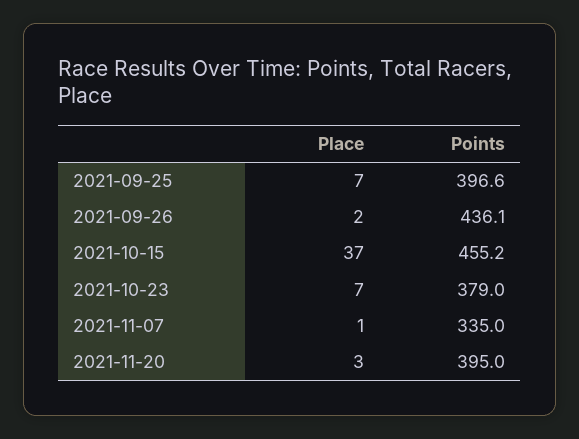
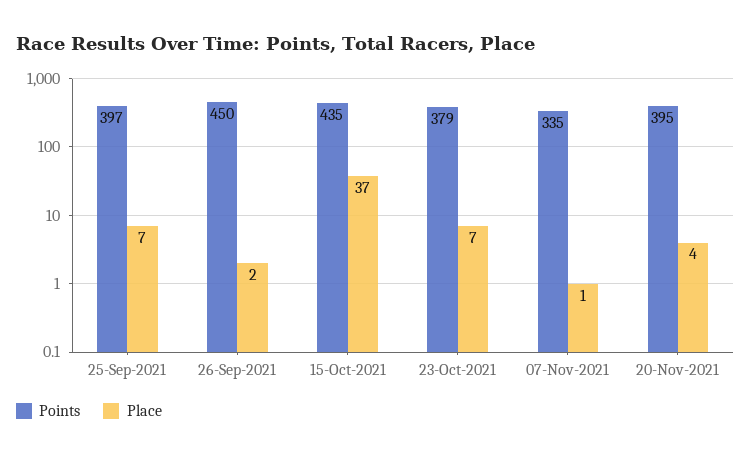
Points, 2021-09-26: 436.1 -> 450
Points, 2021-10-15: 455.2 -> 435
Place, 2021-11-20: 3 -> 4

